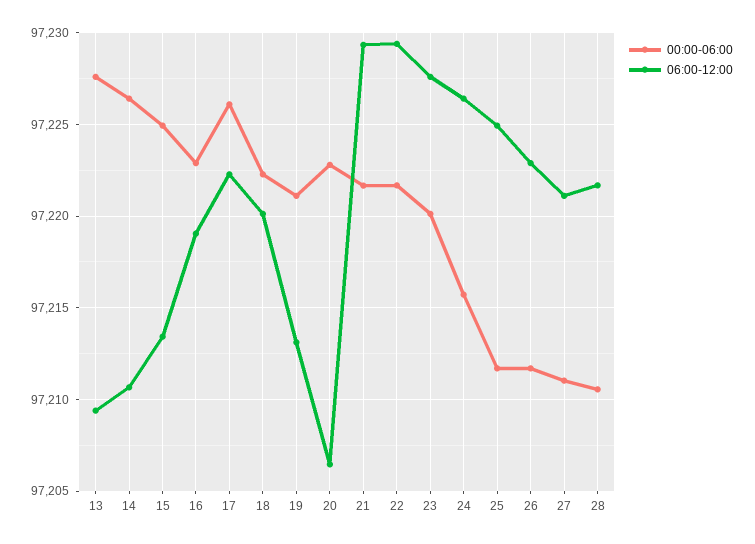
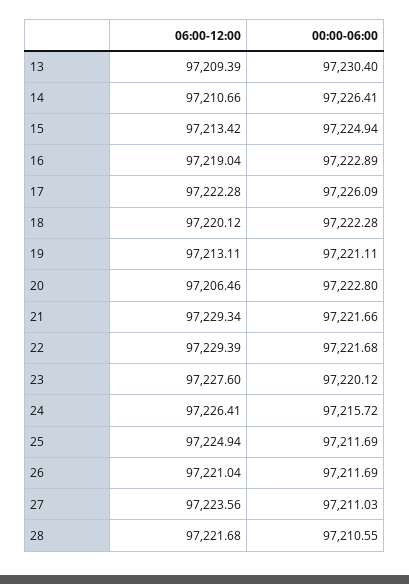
00:00-06:00, 13: 97227.5 -> 97230.4
06:00-12:00, 26: 97223 -> 97221.04
06:00-12:00, 27: 97221 -> 97223.56

